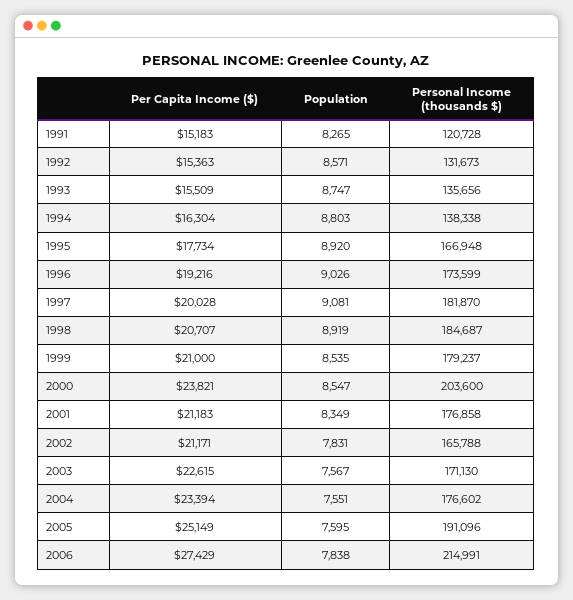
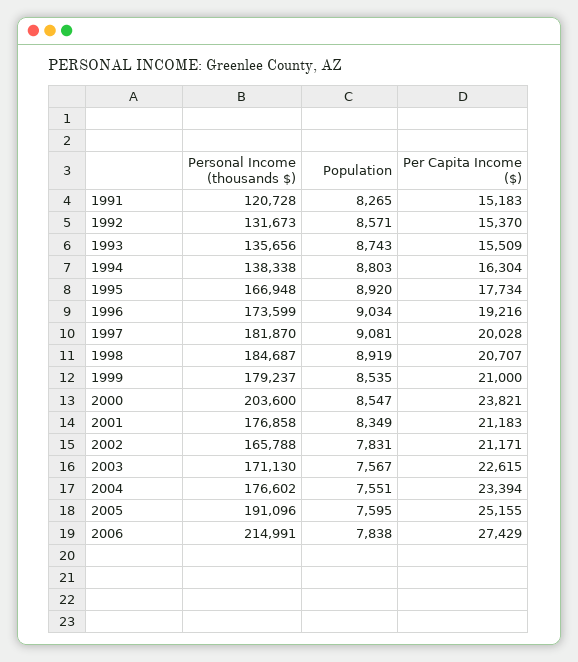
Per Capita Income ($), 1992: 15363 -> 15370
Population, 1993: 8747 -> 8743
Population, 1996: 9026 -> 9034
Per Capita Income ($), 2005: 25149 -> 25155

